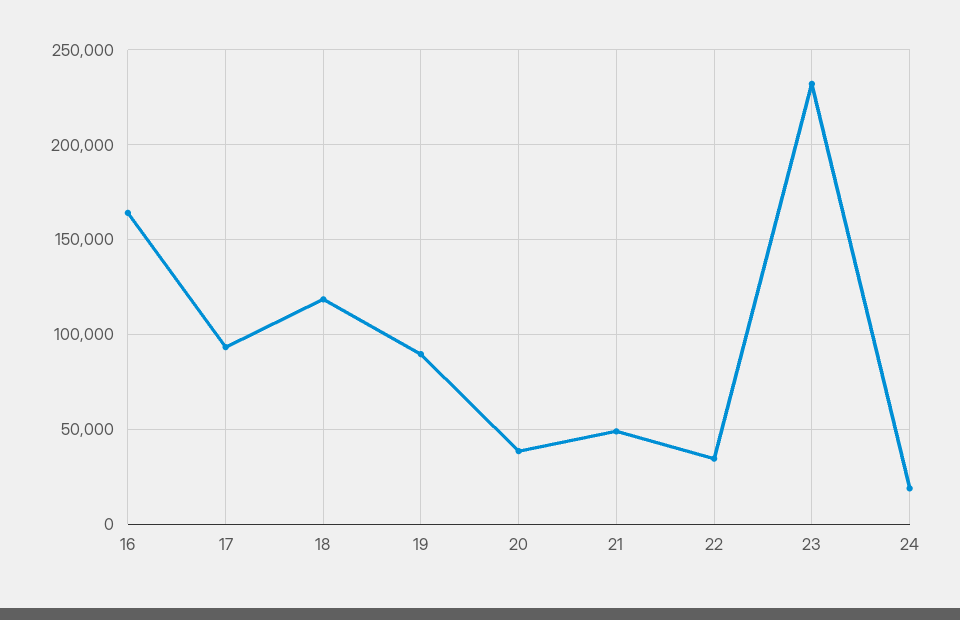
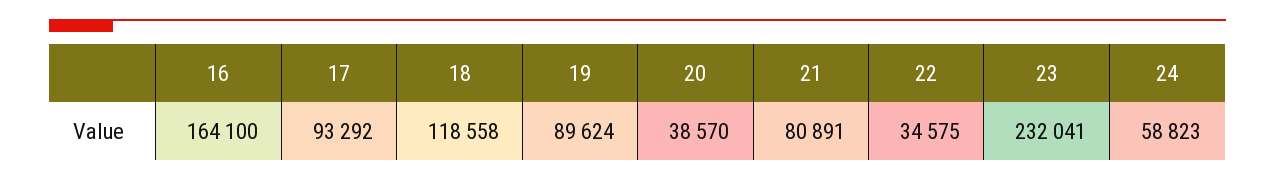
21: 50000 -> 80891
24: 20000 -> 58823

